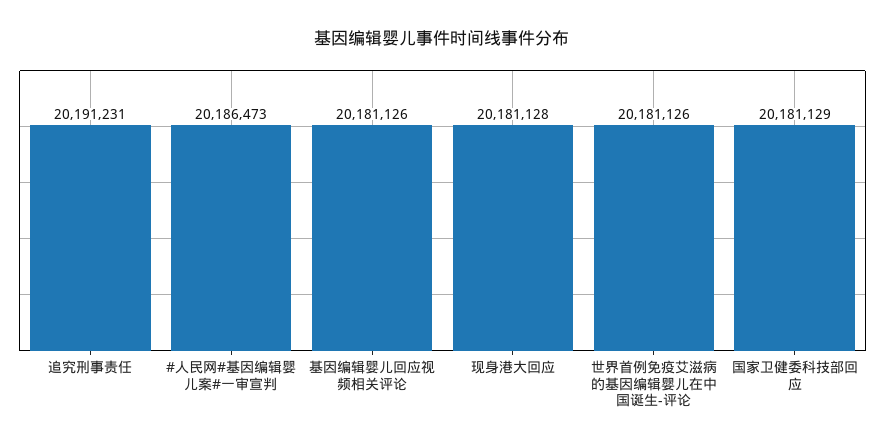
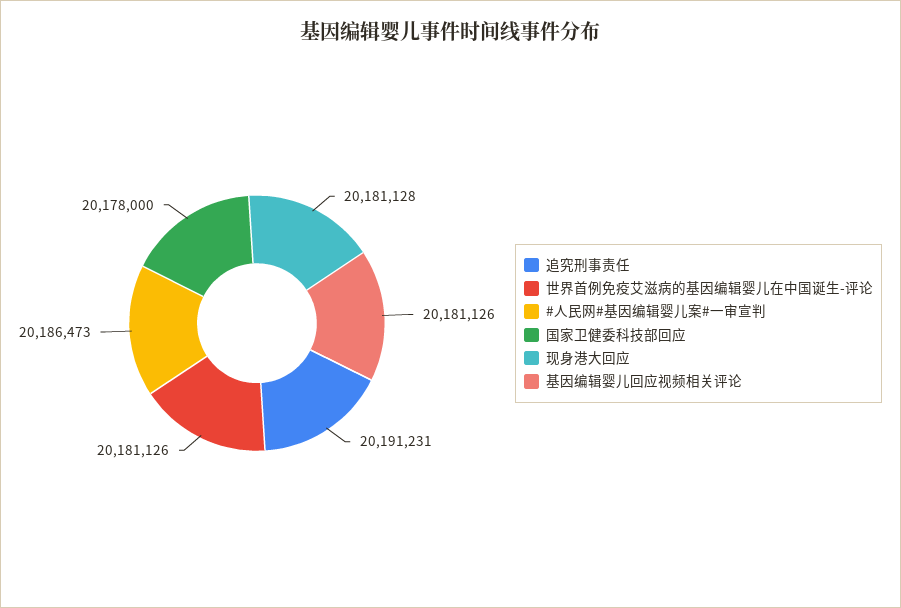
国家卫健委科技部回应: 20181129 -> 20178000

